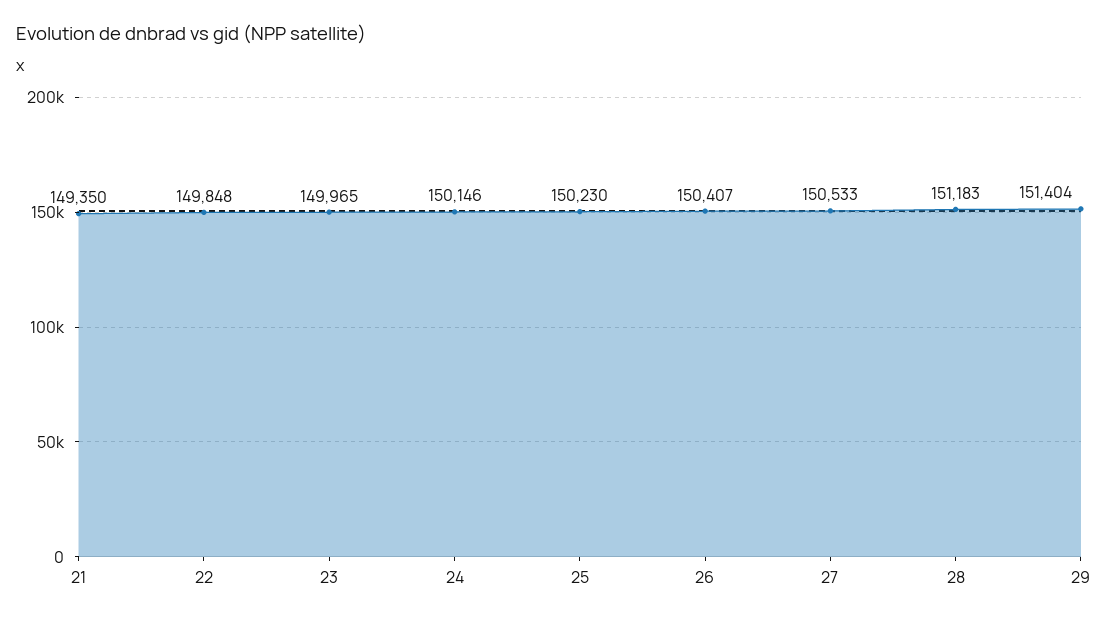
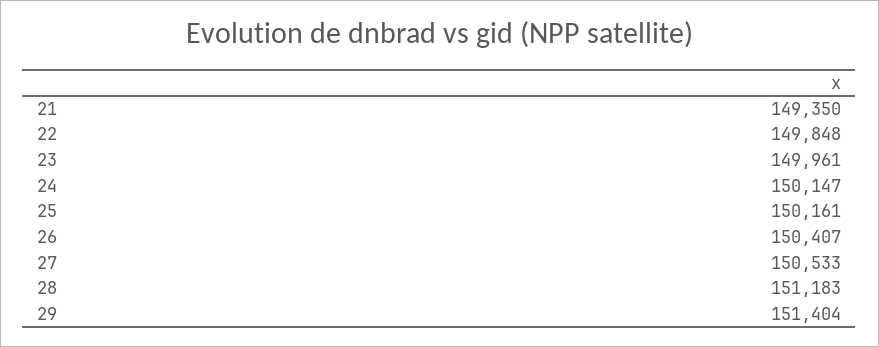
23: 149965 -> 149961
24: 150146 -> 150147
25: 150230 -> 150161

